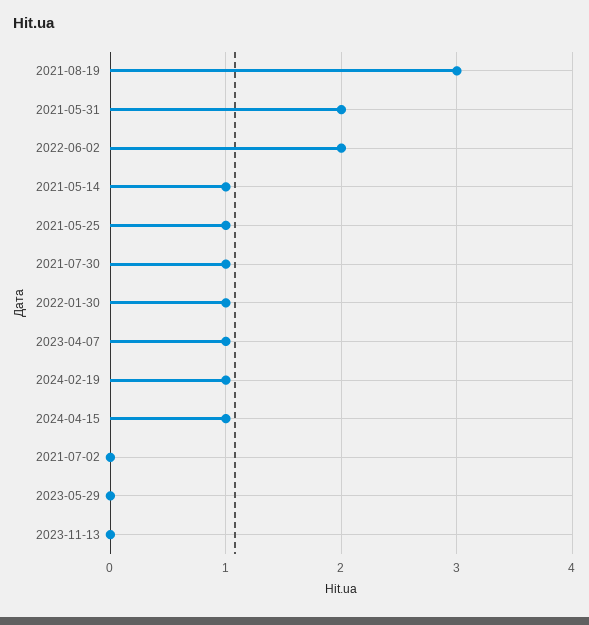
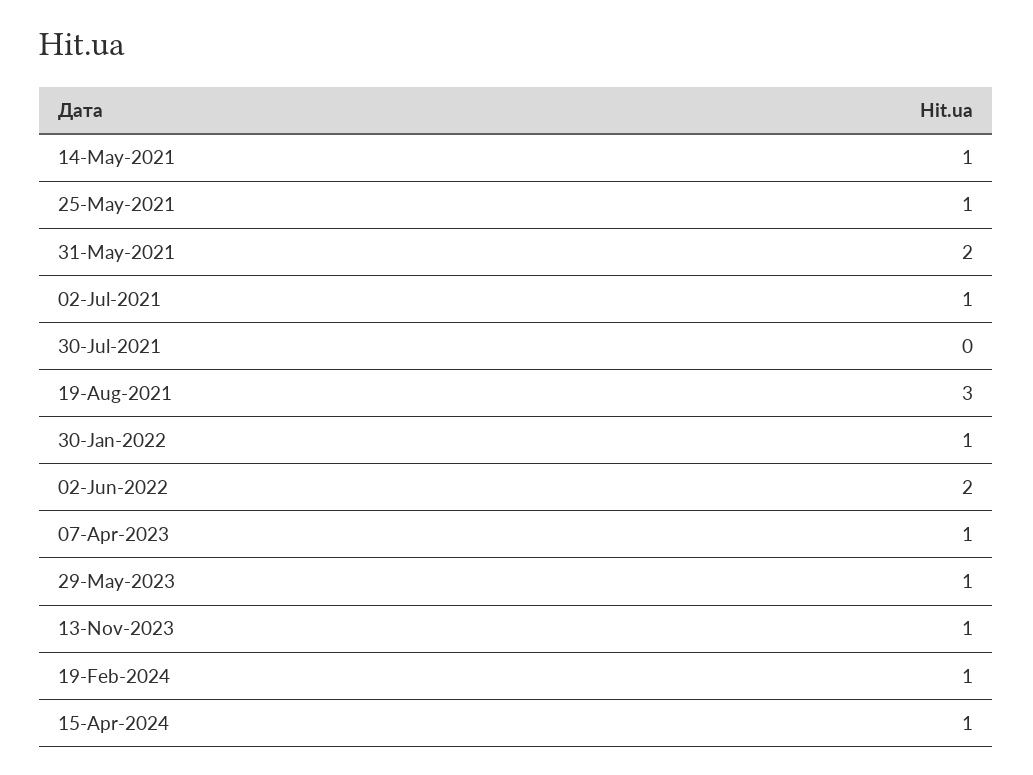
2021-07-30: 1 -> 0
2021-07-02: 0 -> 1
2023-05-29: 0 -> 1
2023-11-13: 0 -> 1

